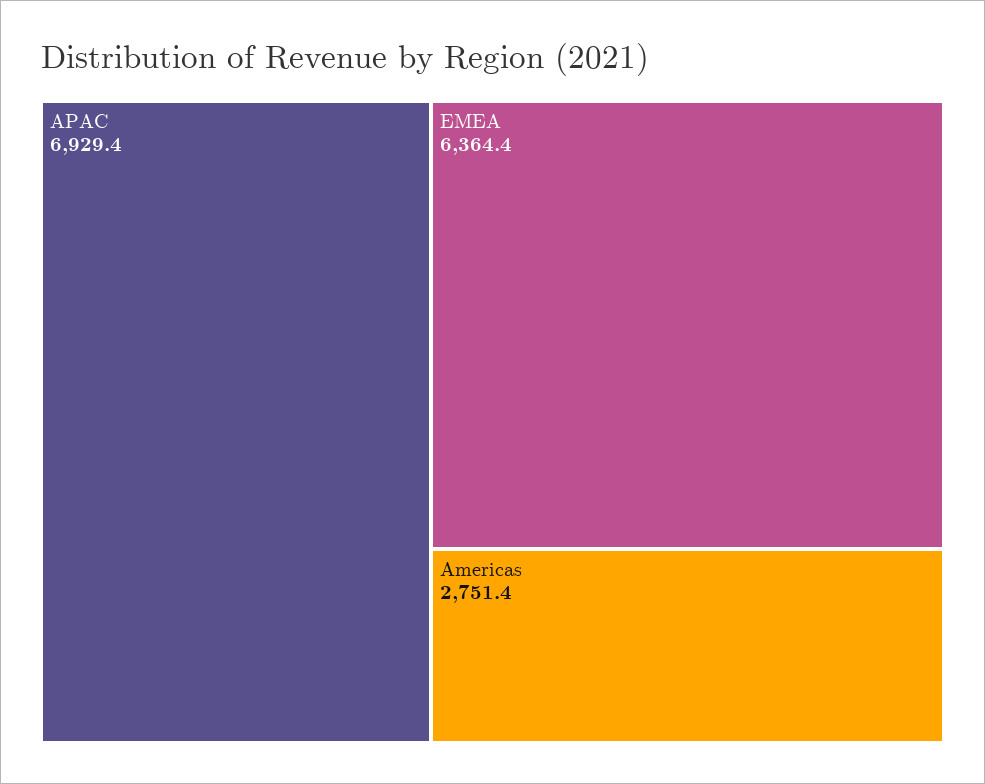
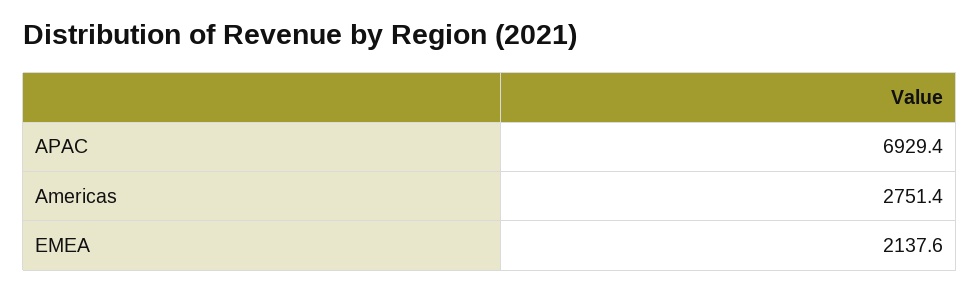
EMEA: 6364.4 -> 2137.6

